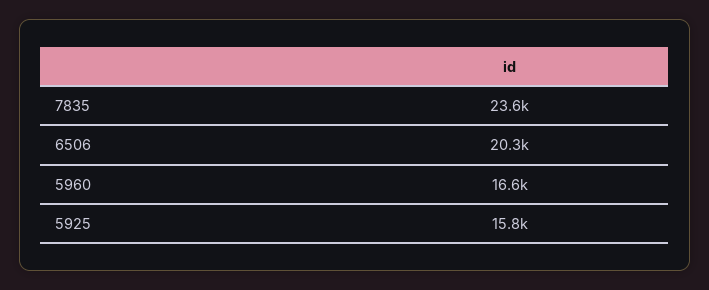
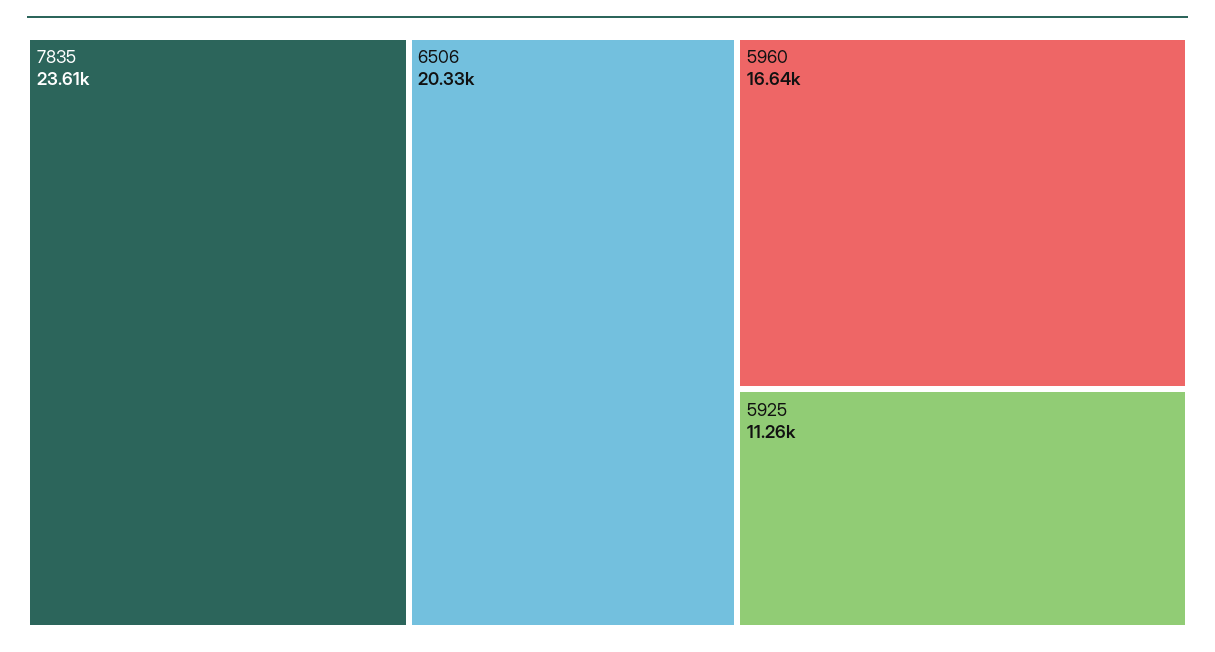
5925: 15800 -> 11260

